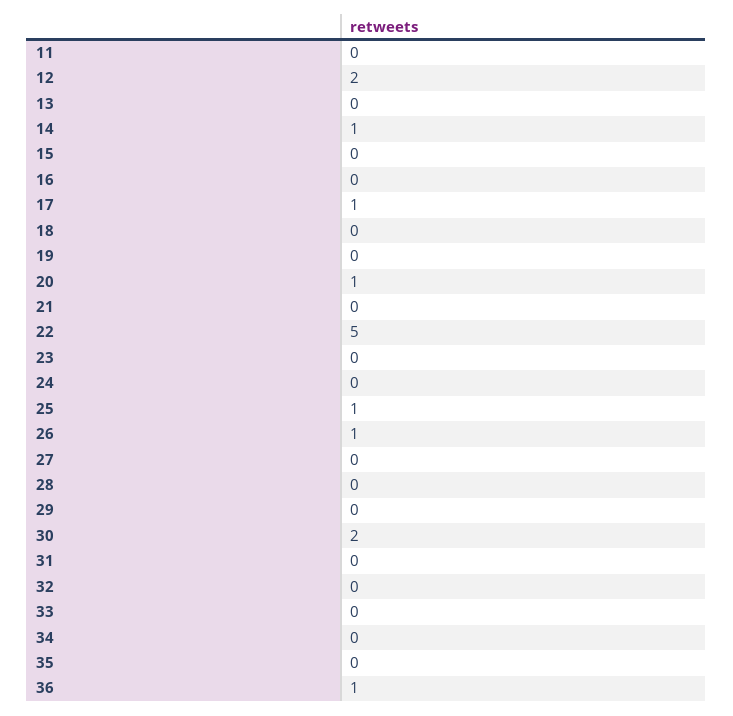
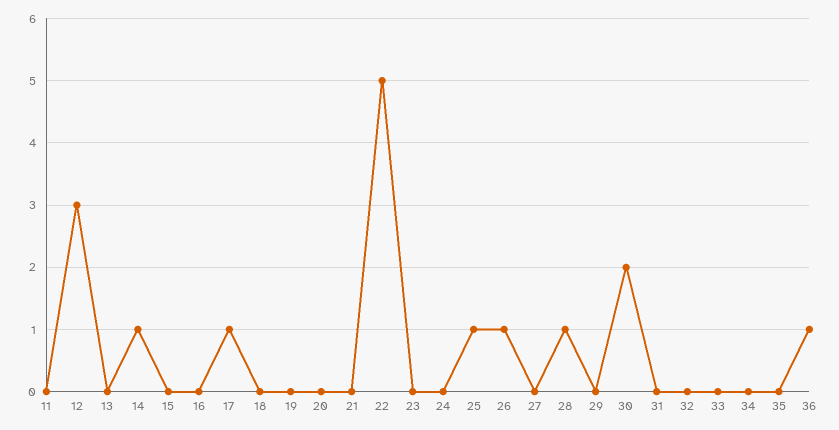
12: 2 -> 3
20: 1 -> 0
28: 0 -> 1

